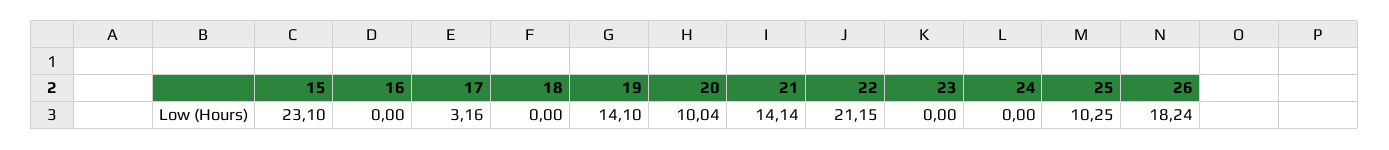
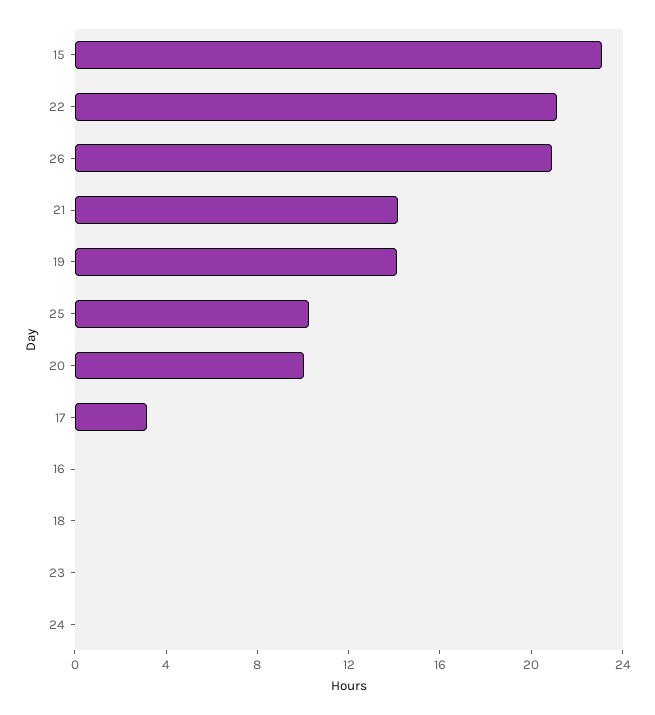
26: 18.24 -> 21

